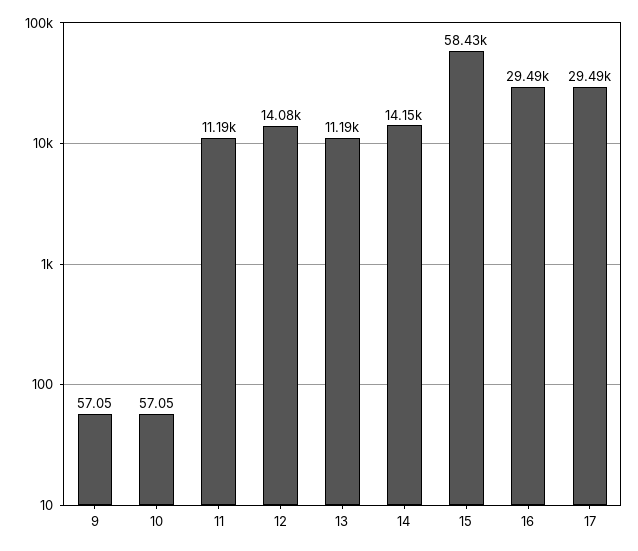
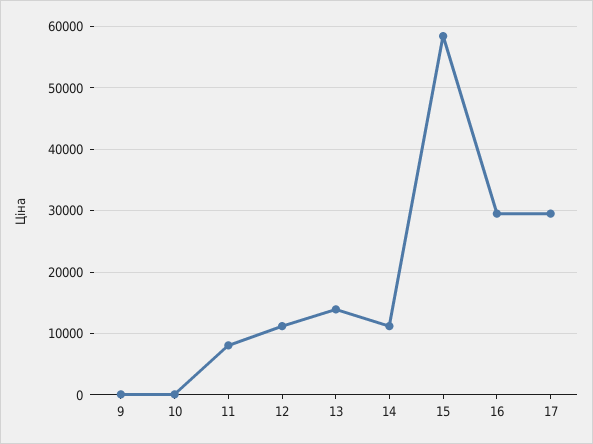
11: 11190 -> 8000
12: 14080 -> 11000
13: 11190 -> 14000
14: 14150 -> 11000

